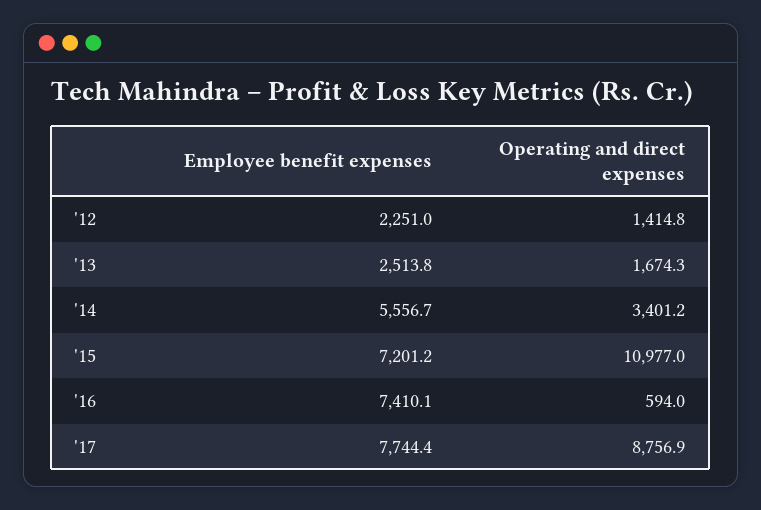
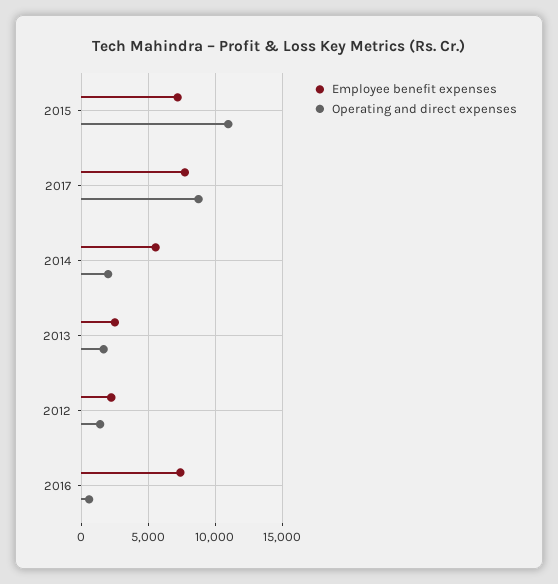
Operating and direct expenses, '14: 3401.2 -> 2000

